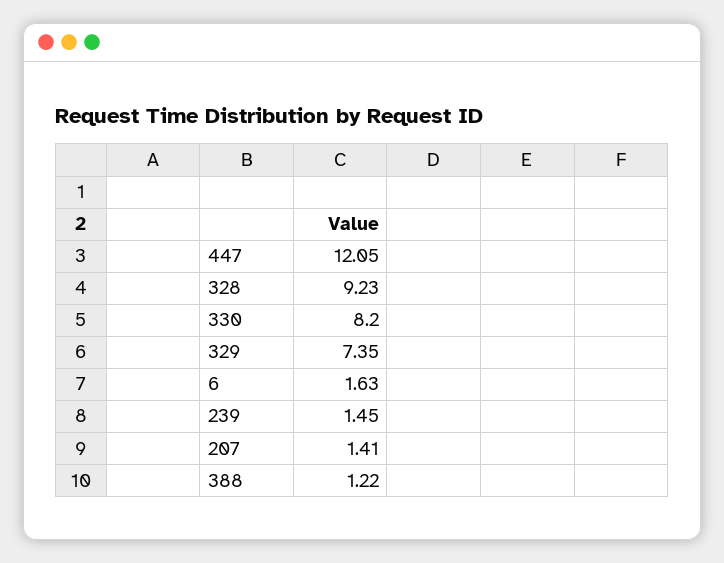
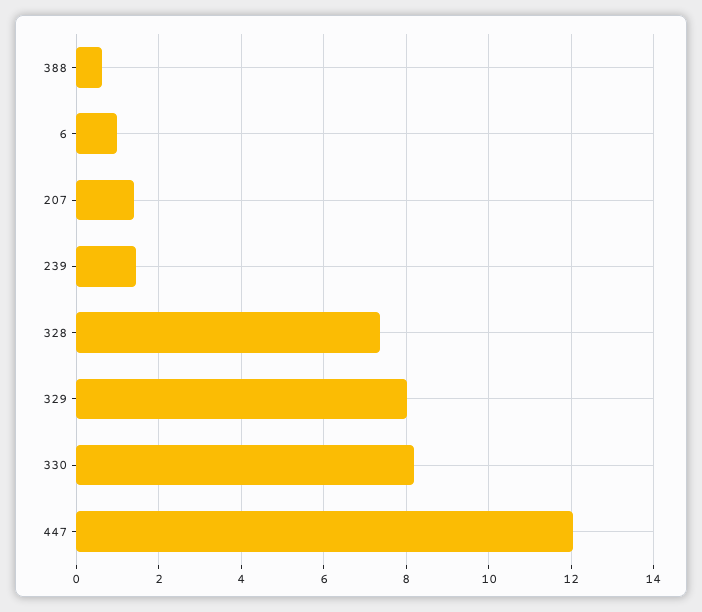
328: 9.23 -> 7.4
329: 7.35 -> 8
6: 1.63 -> 1
388: 1.22 -> 0.6

